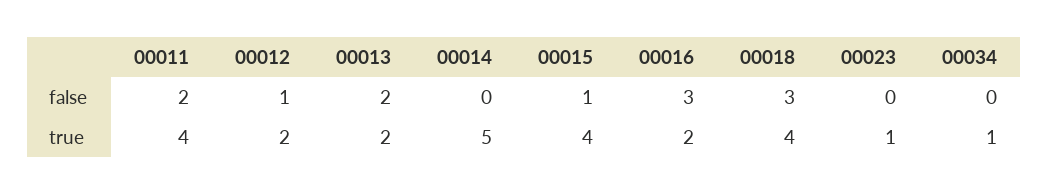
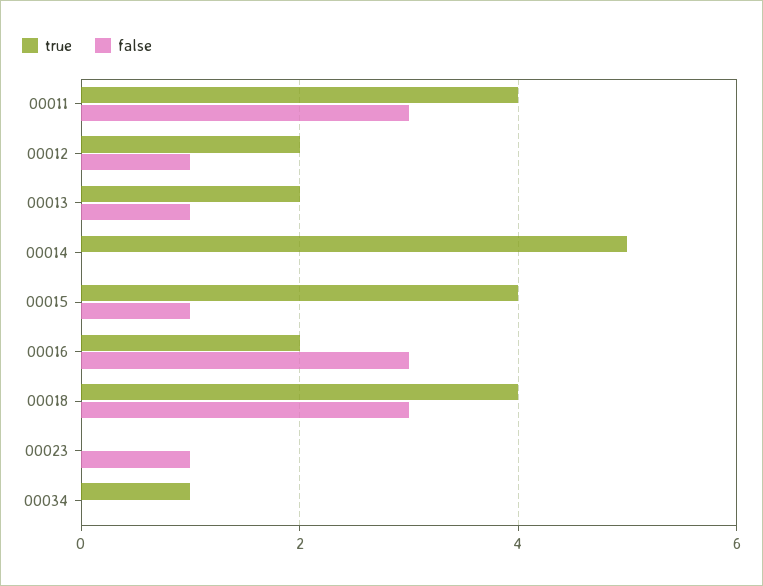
false, 00011: 2 -> 3
false, 00013: 2 -> 1
false, 00023: 0 -> 1
true, 00023: 1 -> 0

